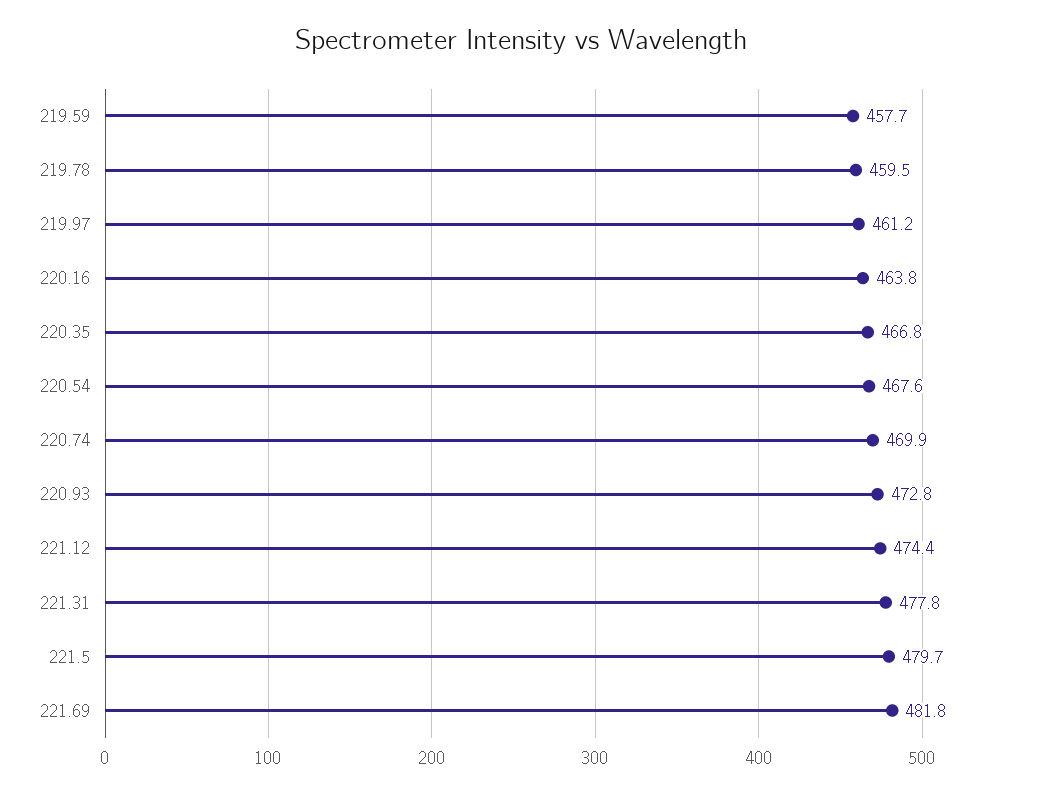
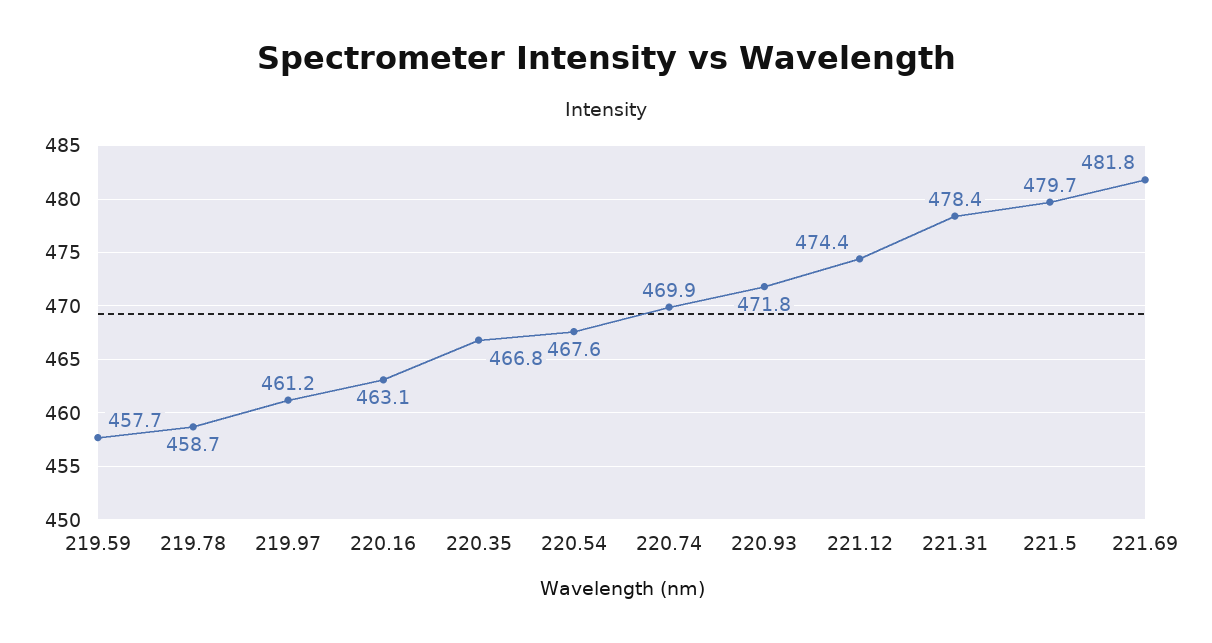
219.78: 459.5 -> 458.7
220.16: 463.8 -> 463.1
220.93: 472.8 -> 471.8
221.31: 477.8 -> 478.4

